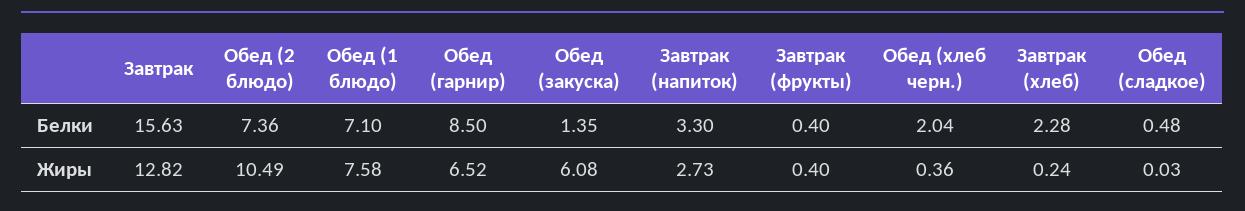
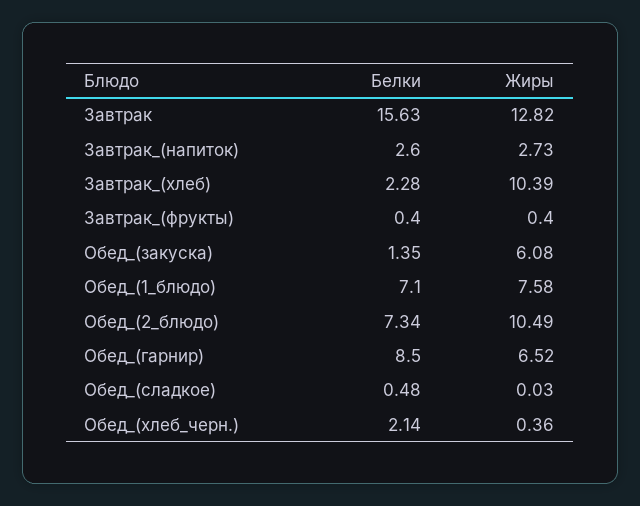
Обед (2 блюдо), Белки: 7.36 -> 7.34
Завтрак (напиток), Белки: 3.3 -> 2.6
Обед (хлеб черн.), Белки: 2.04 -> 2.14
Завтрак (хлеб), Жиры: 0.24 -> 10.39

